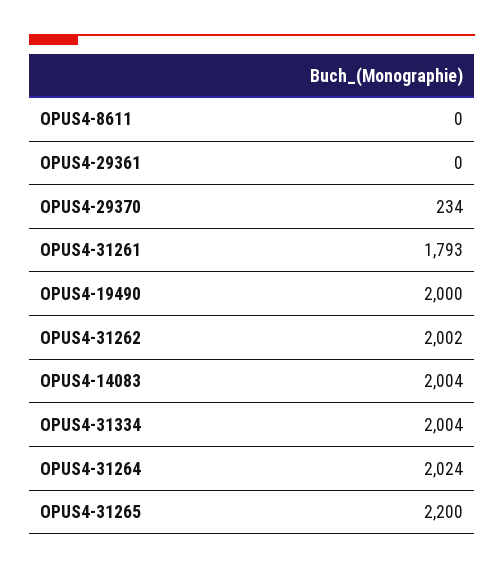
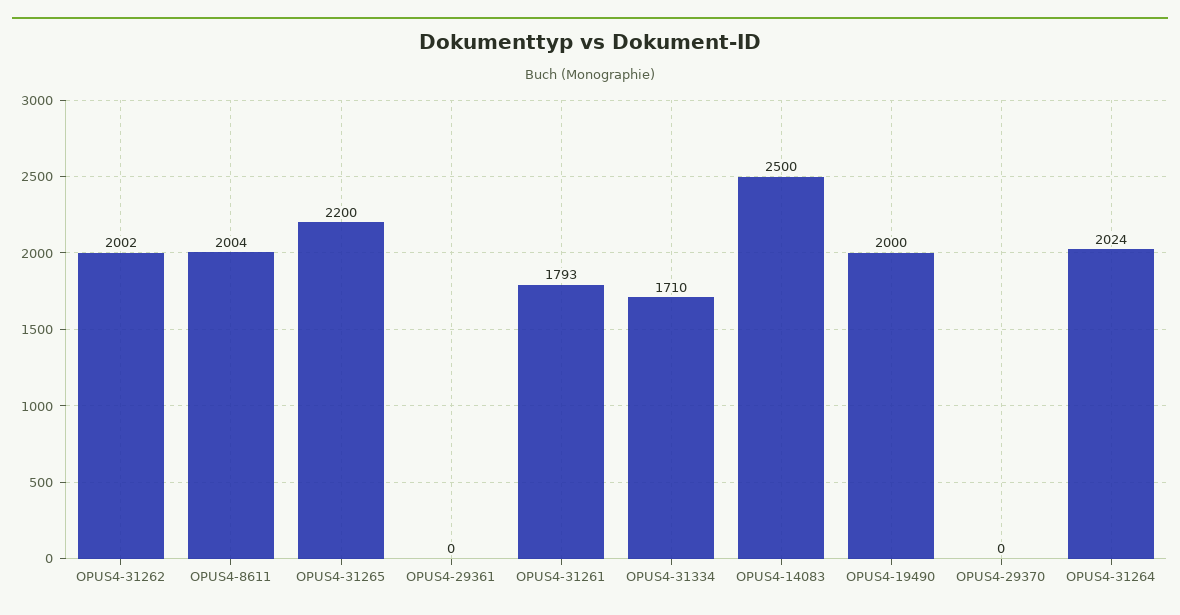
OPUS4-8611: 0 -> 2004
OPUS4-29370: 234 -> 0
OPUS4-14083: 2004 -> 2500
OPUS4-31334: 2004 -> 1710

